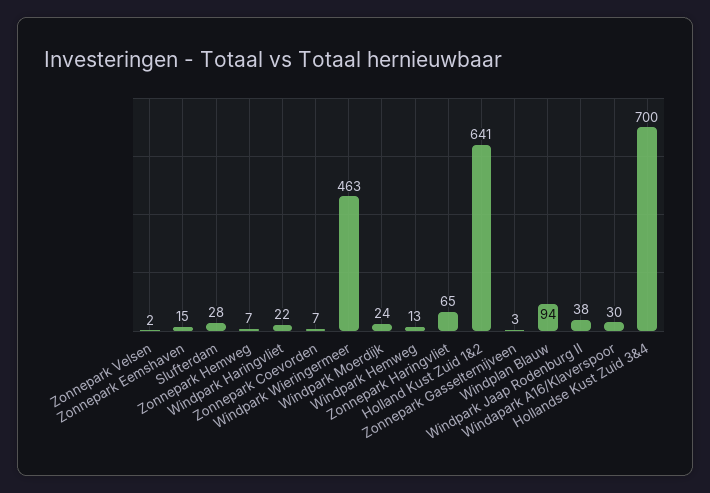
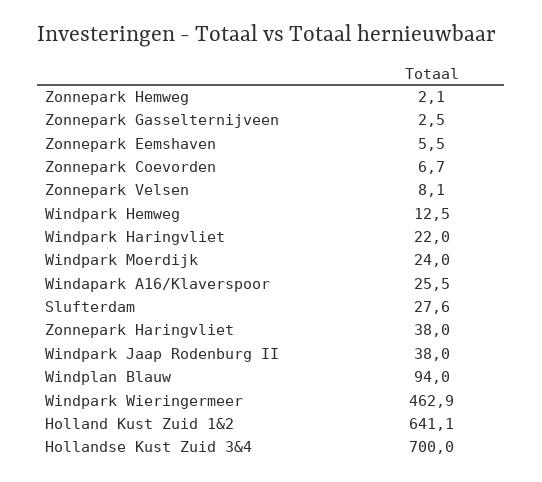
Zonnepark Velsen: 2 -> 8.1
Zonnepark Eemshaven: 15 -> 5.5
Zonnepark Hemweg: 7 -> 2.1
Zonnepark Haringvliet: 65 -> 38
Windapark A16/Klaverspoor: 30 -> 25.5

